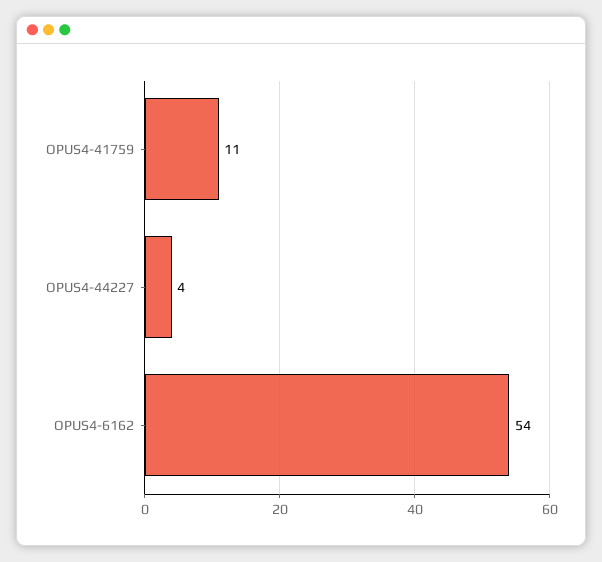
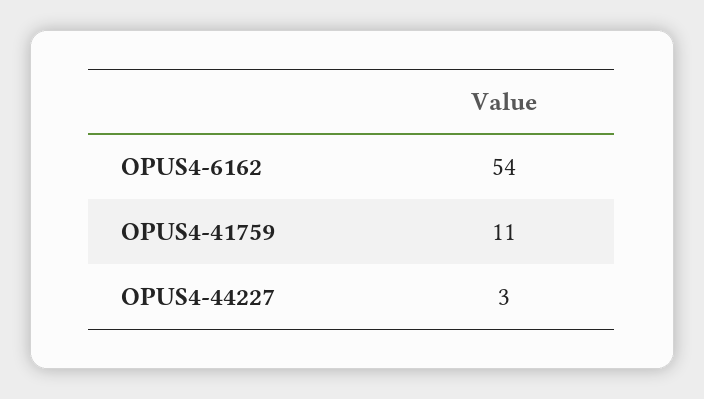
OPUS4-44227: 4 -> 3

